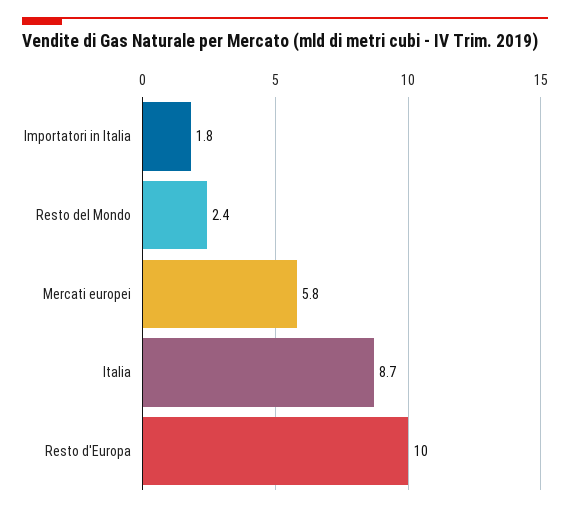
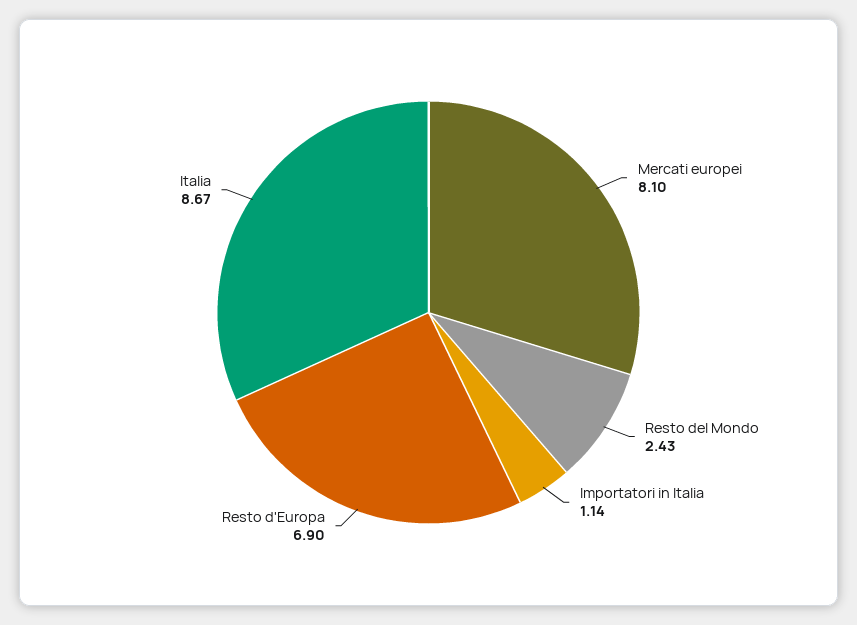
Importatori in Italia: 1.8 -> 1.14
Mercati europei: 5.8 -> 8.1
Resto d'Europa: 10 -> 6.9

